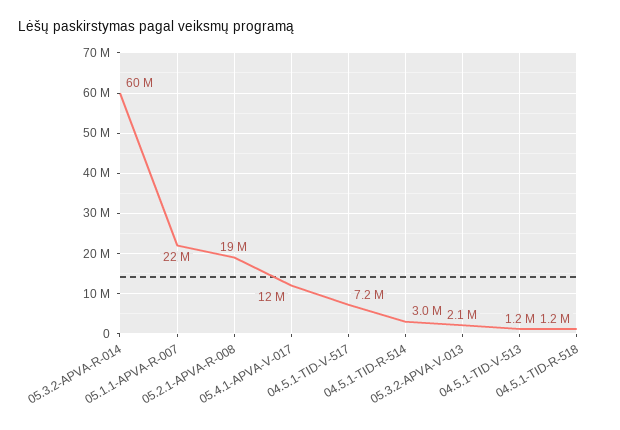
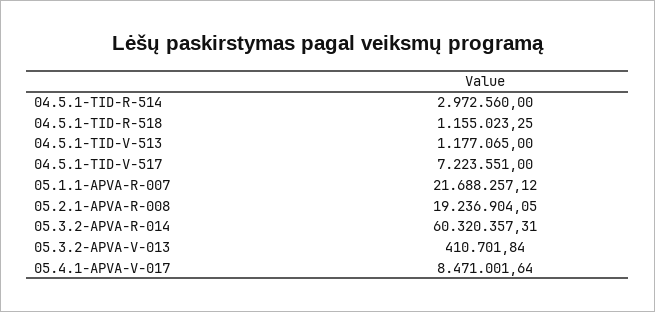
05.4.1-APVA-V-017: 12000000 -> 8471001.64
05.3.2-APVA-V-013: 2100000 -> 410701.84

